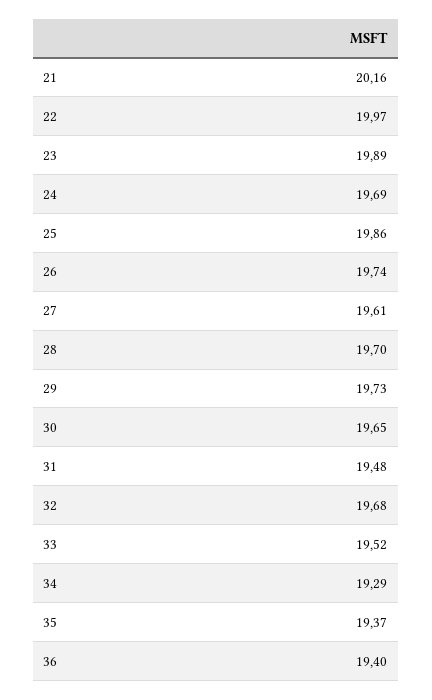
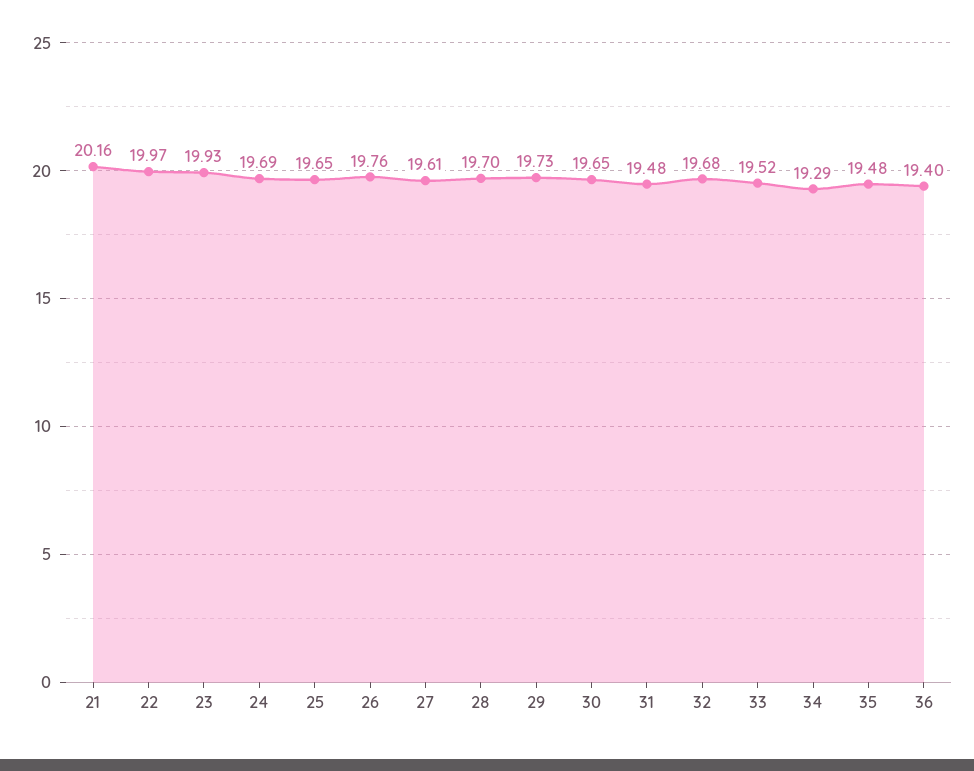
23: 19.89 -> 19.93
25: 19.86 -> 19.65
26: 19.74 -> 19.76
35: 19.37 -> 19.48

